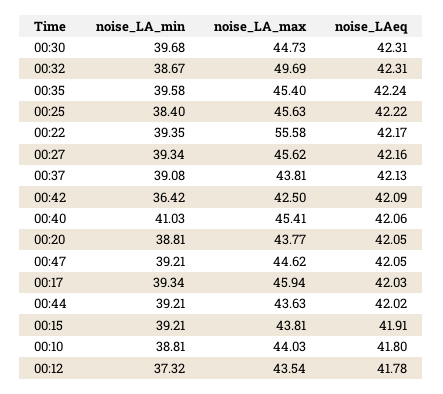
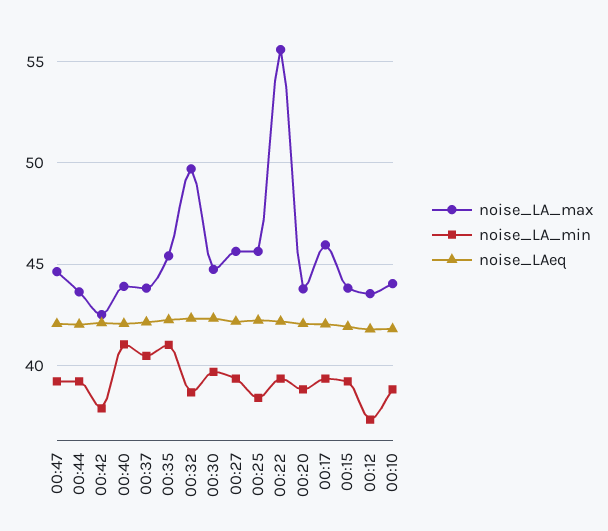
noise_LA_min, 00:35: 39.58 -> 41
noise_LA_min, 00:37: 39.08 -> 40.5
noise_LA_min, 00:42: 36.42 -> 38
noise_LA_max, 00:40: 45.41 -> 44

